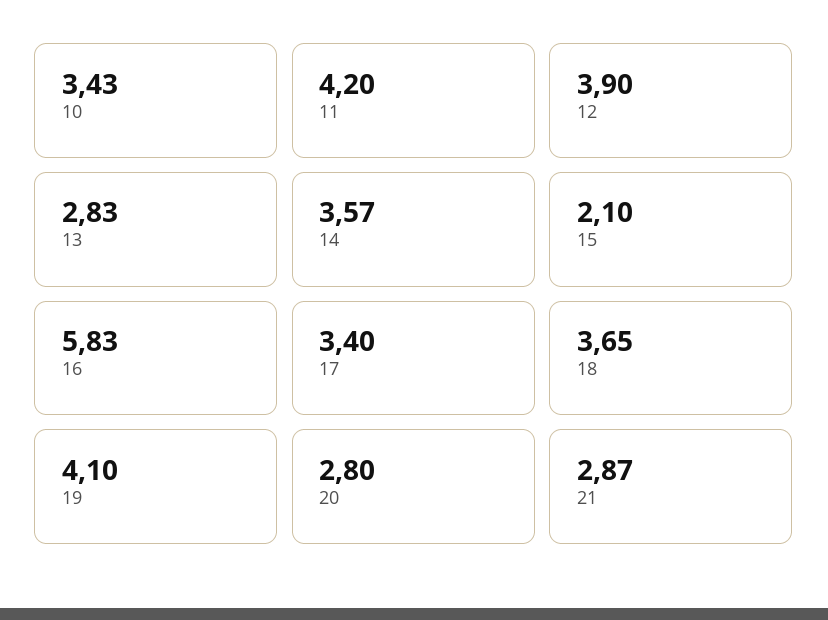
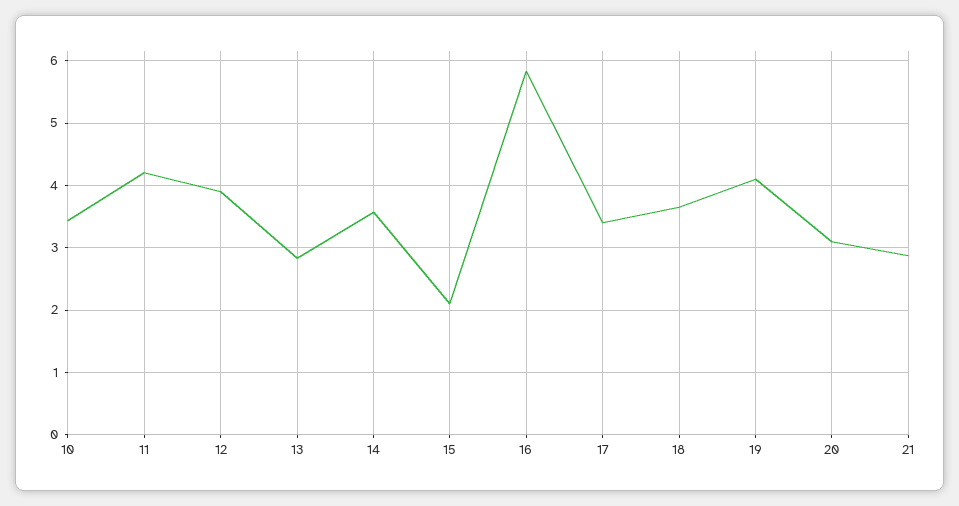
20: 2.8 -> 3.1

